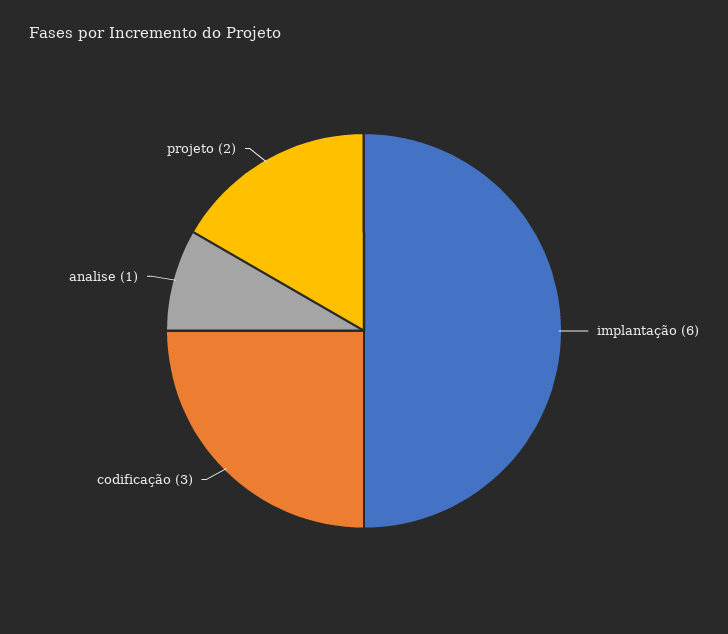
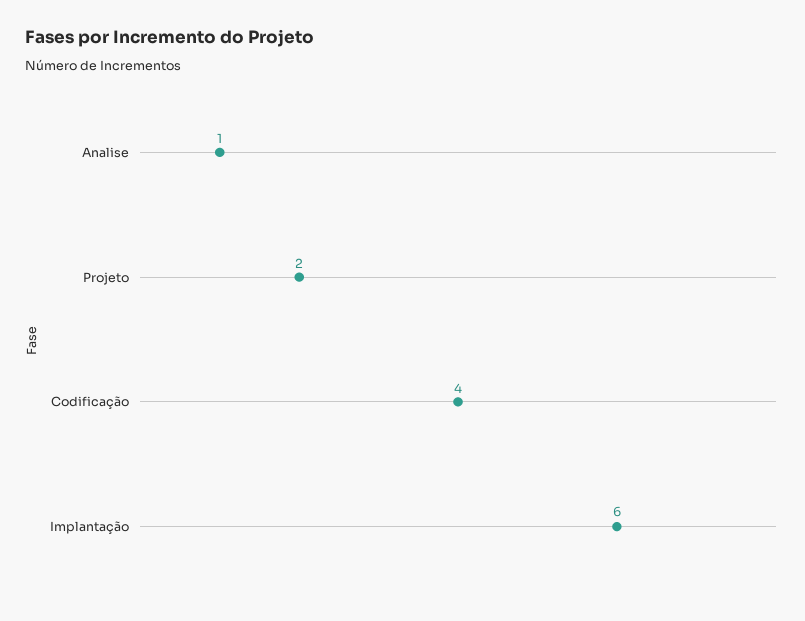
codificação: 3 -> 4

